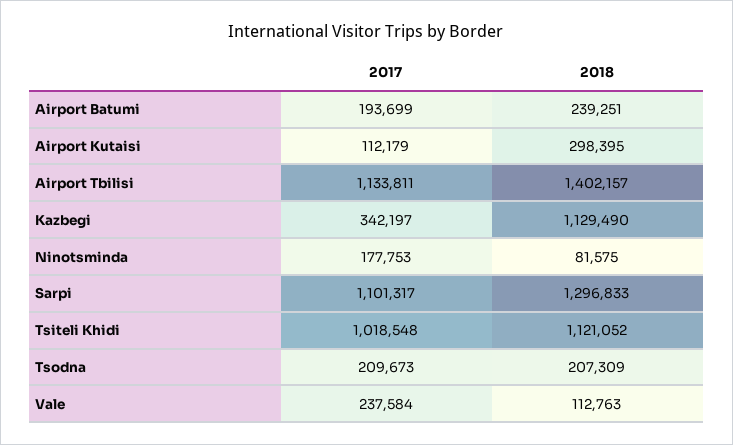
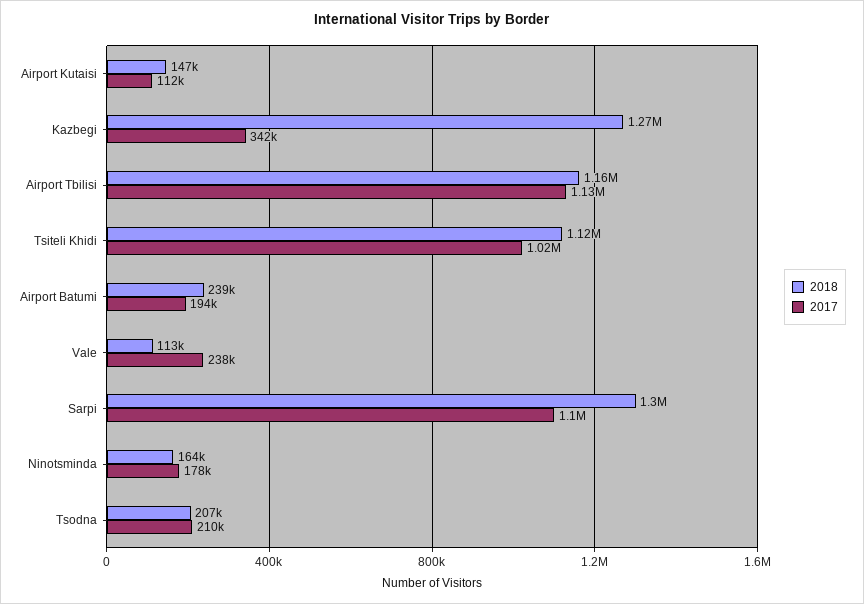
2018, Airport Kutaisi: 298395 -> 147000
2018, Airport Tbilisi: 1402157 -> 1160000
2018, Kazbegi: 1129490 -> 1270000
2018, Ninotsminda: 81575 -> 164000

